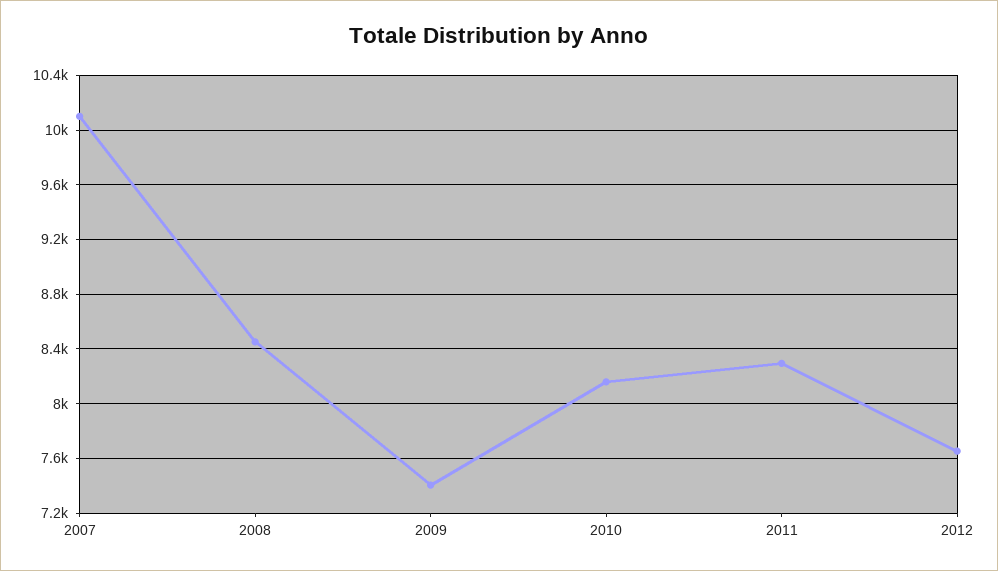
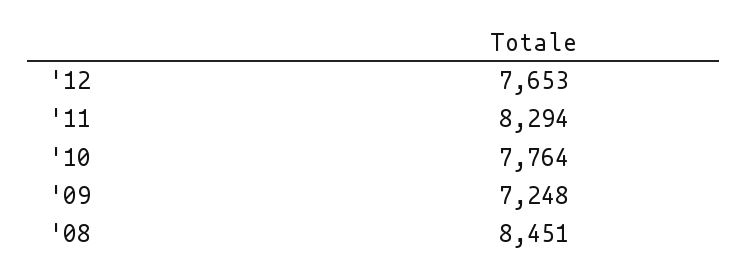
2007: 10100 -> none
2009: 7400 -> 7248
2010: 8150 -> 7764

